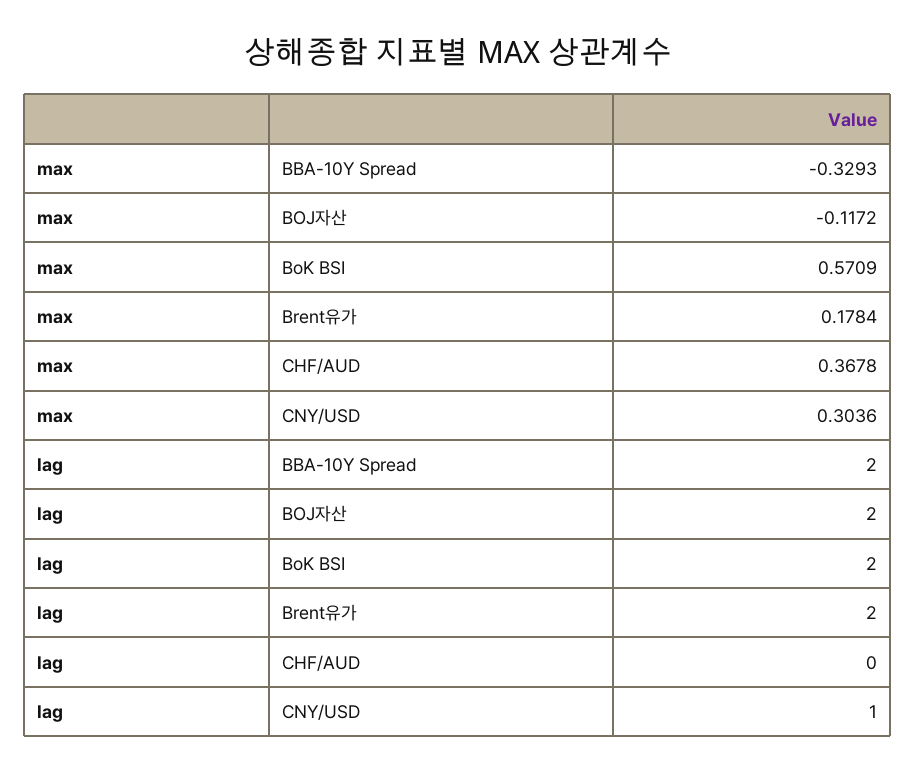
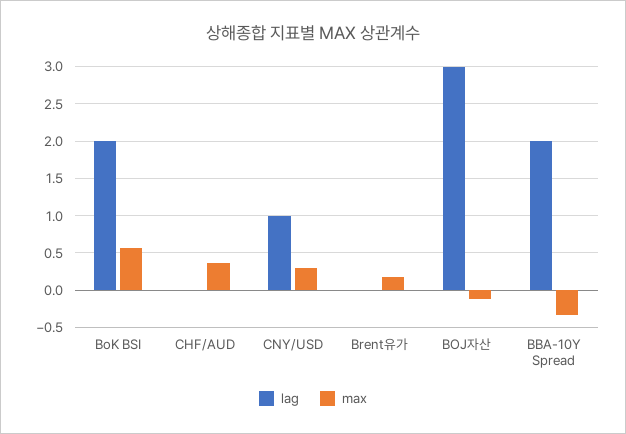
lag, BOJ자산: 2 -> 3
lag, Brent유가: 2 -> 0

